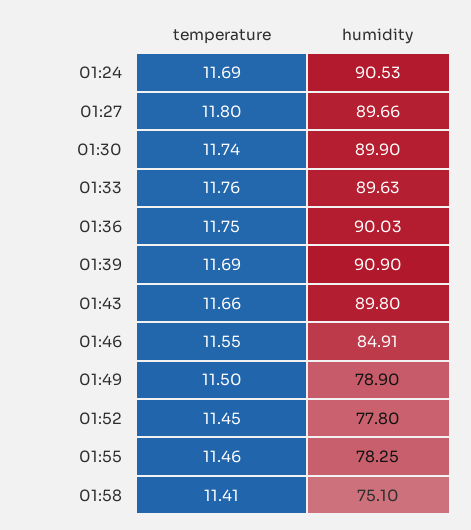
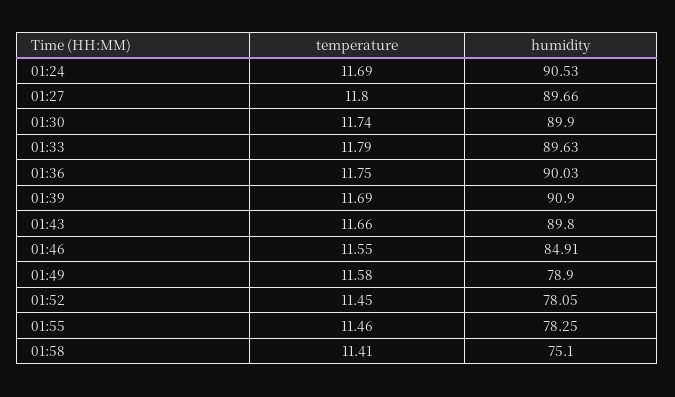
temperature, 01:33: 11.76 -> 11.79
temperature, 01:49: 11.5 -> 11.58
humidity, 01:52: 77.8 -> 78.05

